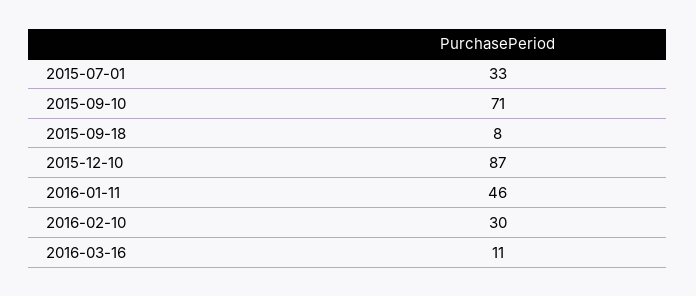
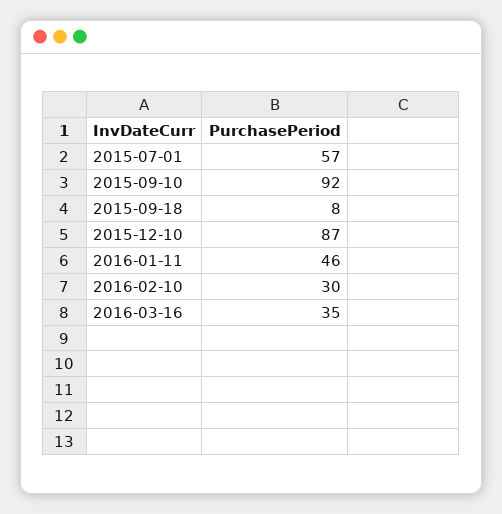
2015-07-01: 33 -> 57
2015-09-10: 71 -> 92
2016-03-16: 11 -> 35

